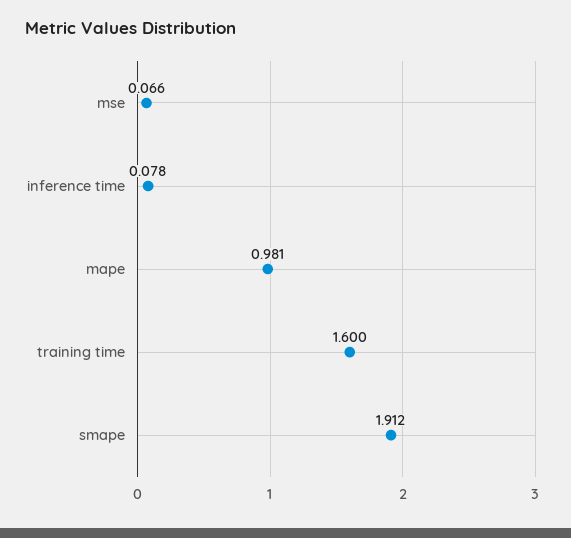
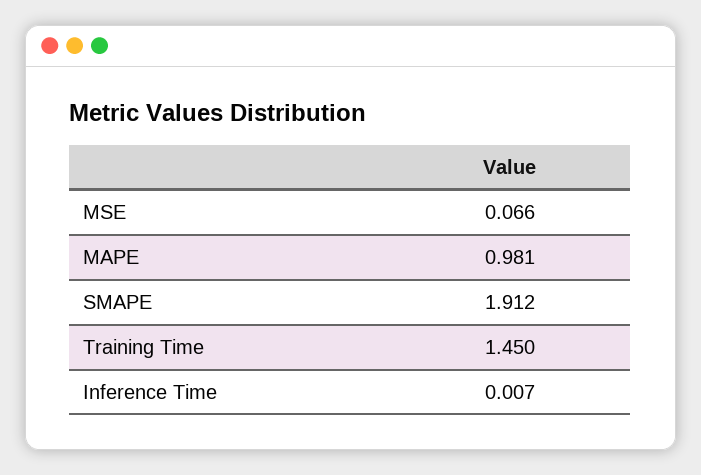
inference time: 0.078 -> 0.007
training time: 1.6 -> 1.45

